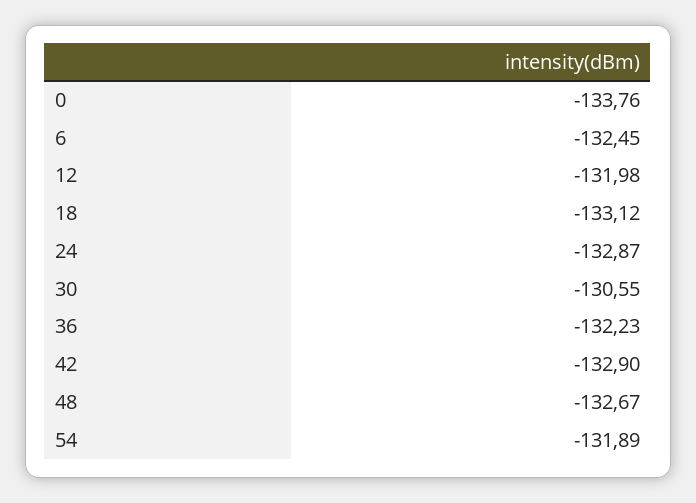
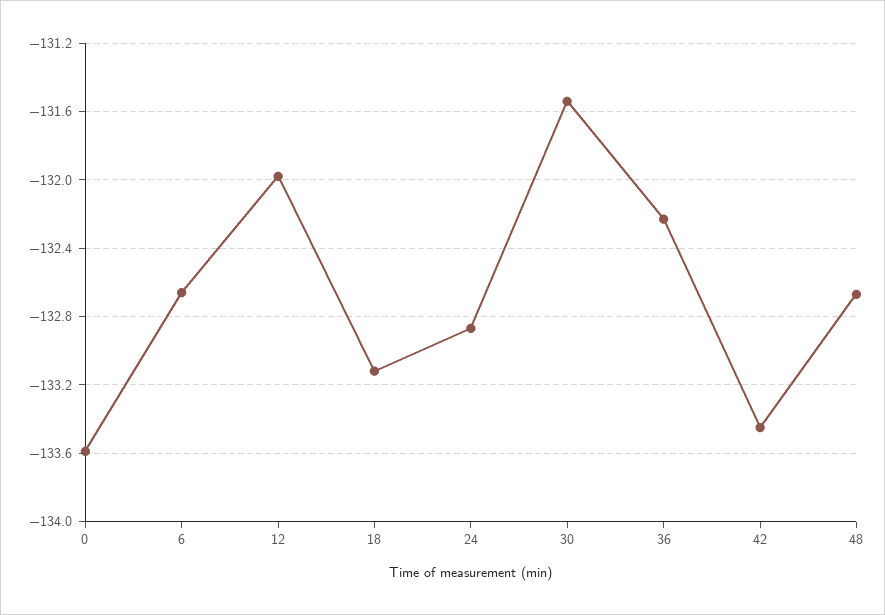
0: -133.76 -> -133.6
6: -132.45 -> -132.65
30: -130.55 -> -131.55
42: -132.9 -> -133.45
54: -131.89 -> none

